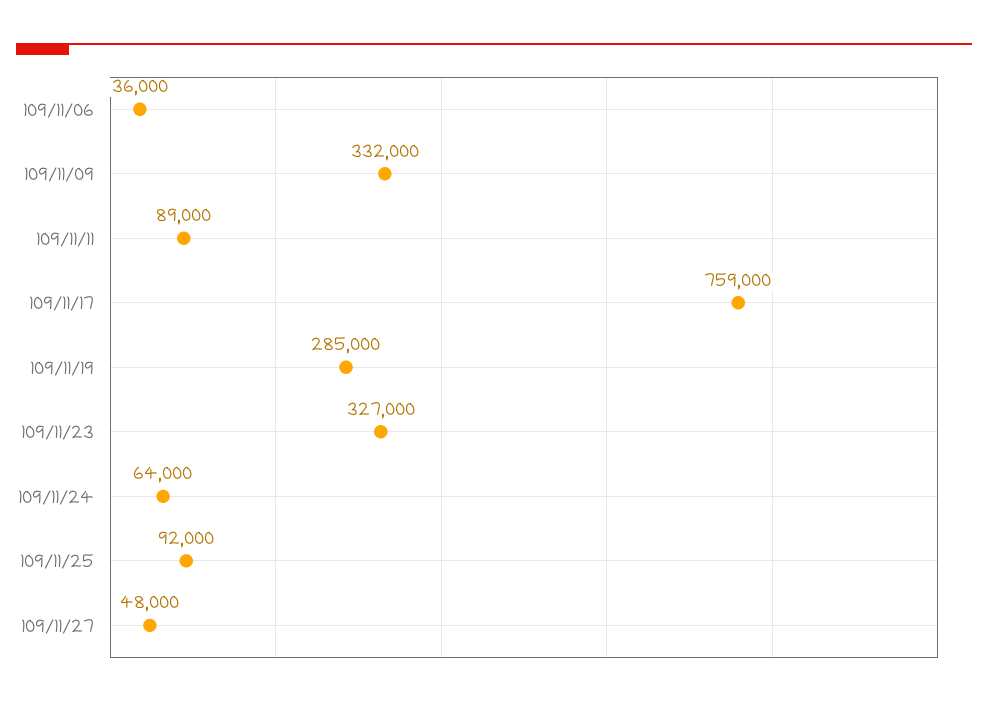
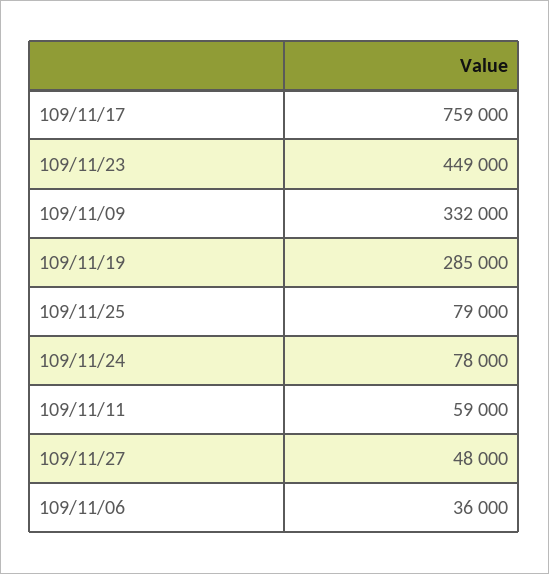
109/11/11: 89000 -> 59000
109/11/23: 327000 -> 449000
109/11/24: 64000 -> 78000
109/11/25: 92000 -> 79000

